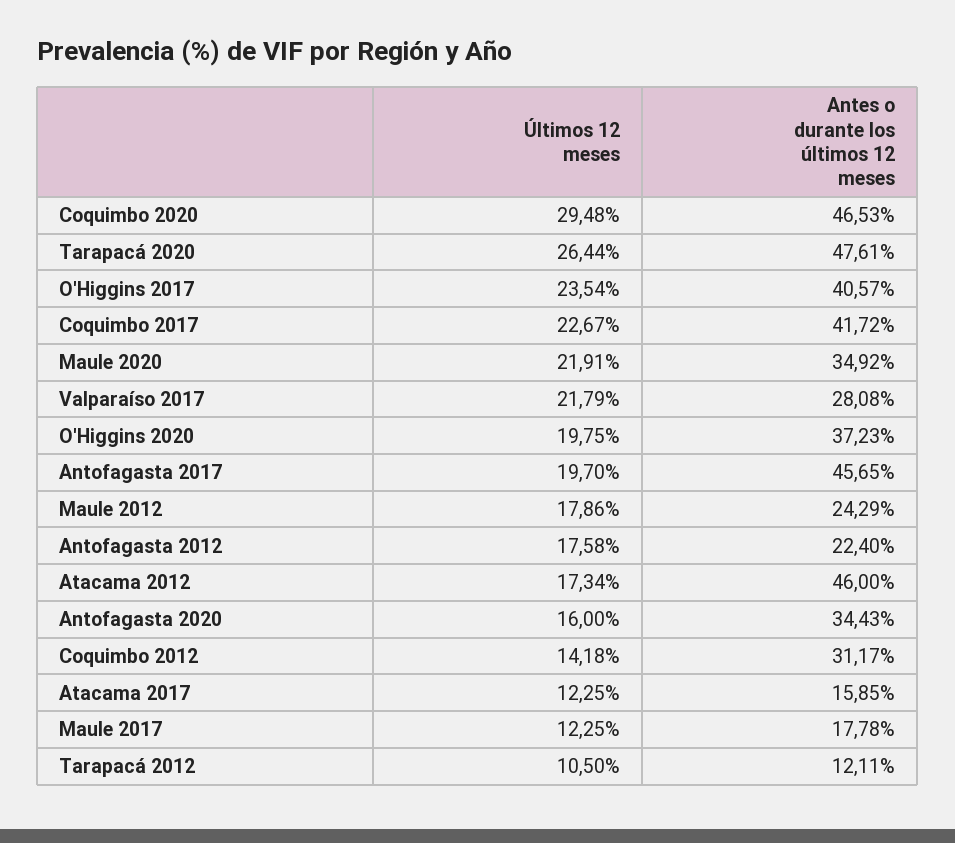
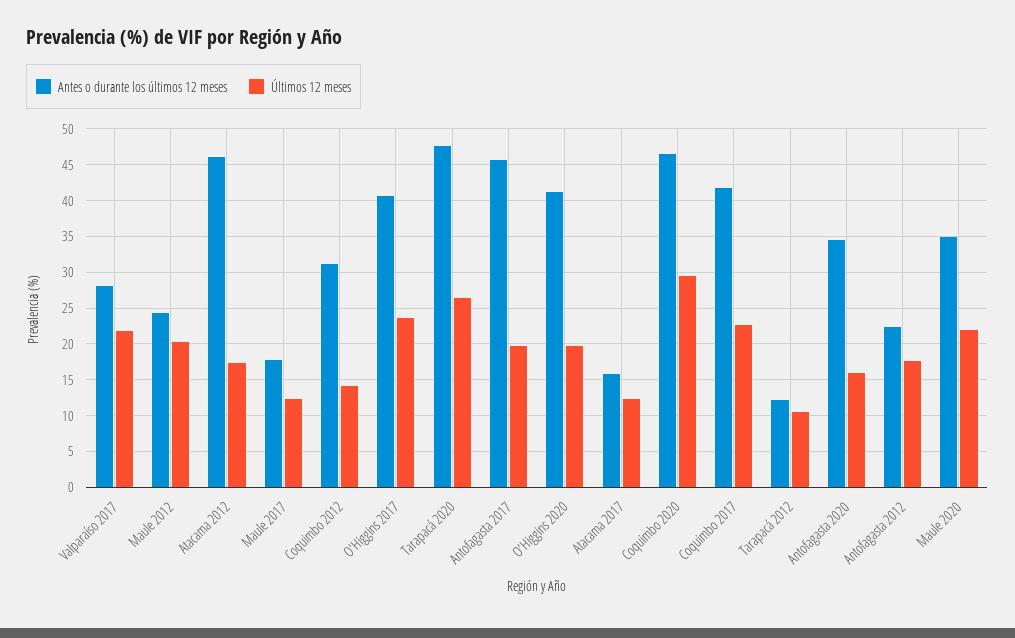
Antes o durante los últimos 12 meses, O'Higgins 2020: 37.23 -> 41
Últimos 12 meses, Maule 2012: 17.86 -> 20

